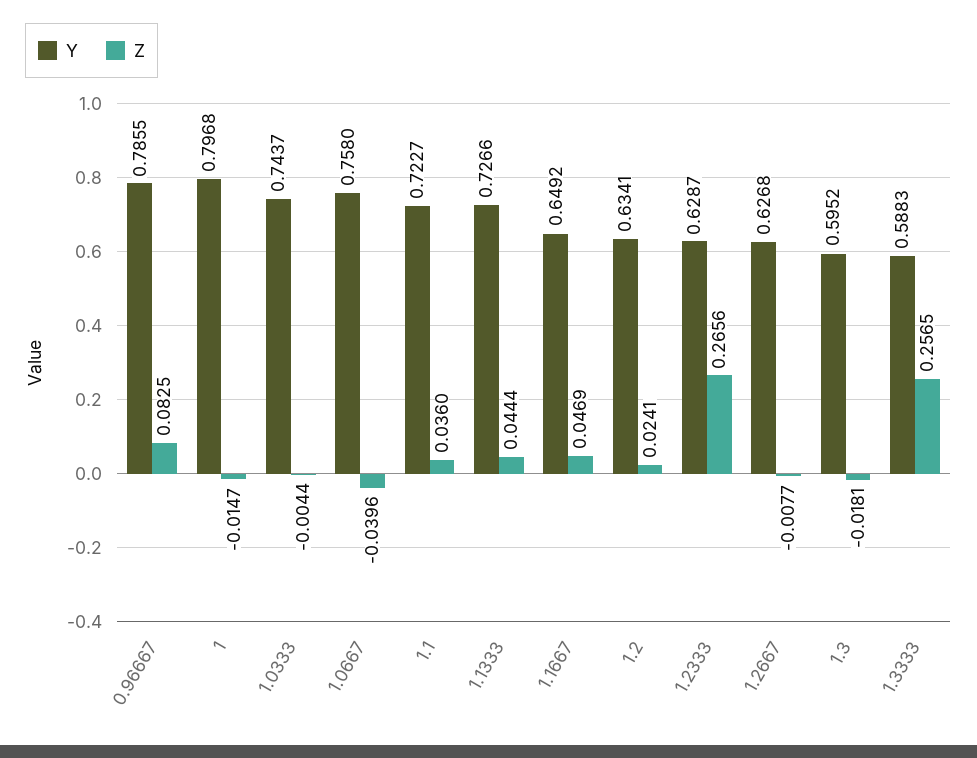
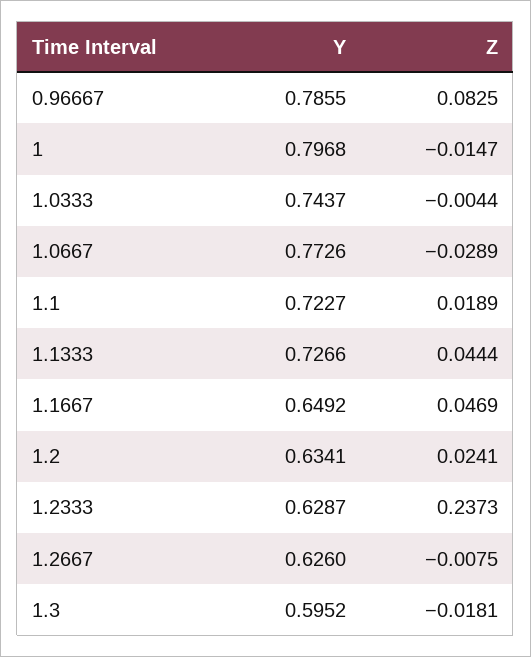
Y, 1.0667: 0.758 -> 0.7726
Z, 1.0667: -0.0396 -> -0.0289
Z, 1.1: 0.036 -> 0.0189
Z, 1.2333: 0.2656 -> 0.2373
Y, 1.2667: 0.6268 -> 0.626
Z, 1.2667: -0.0077 -> -0.0075
Y, 1.3333: 0.5883 -> none
Z, 1.3333: 0.2565 -> none

